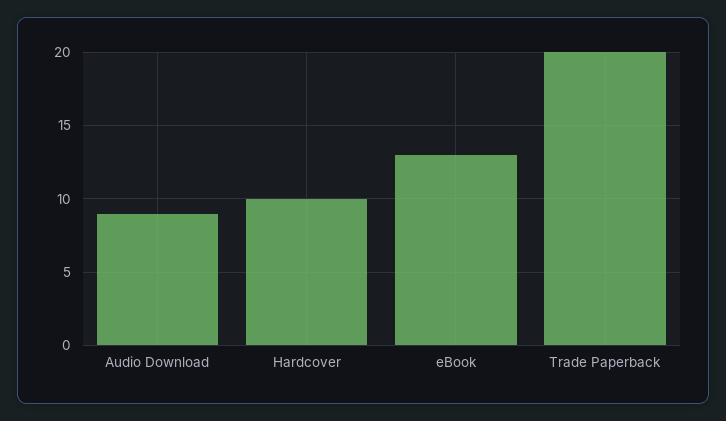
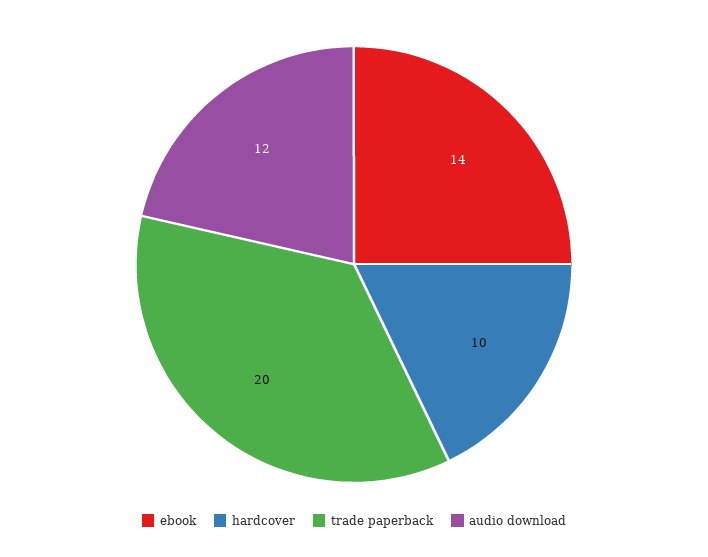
Audio Download: 9 -> 12
eBook: 13 -> 14

